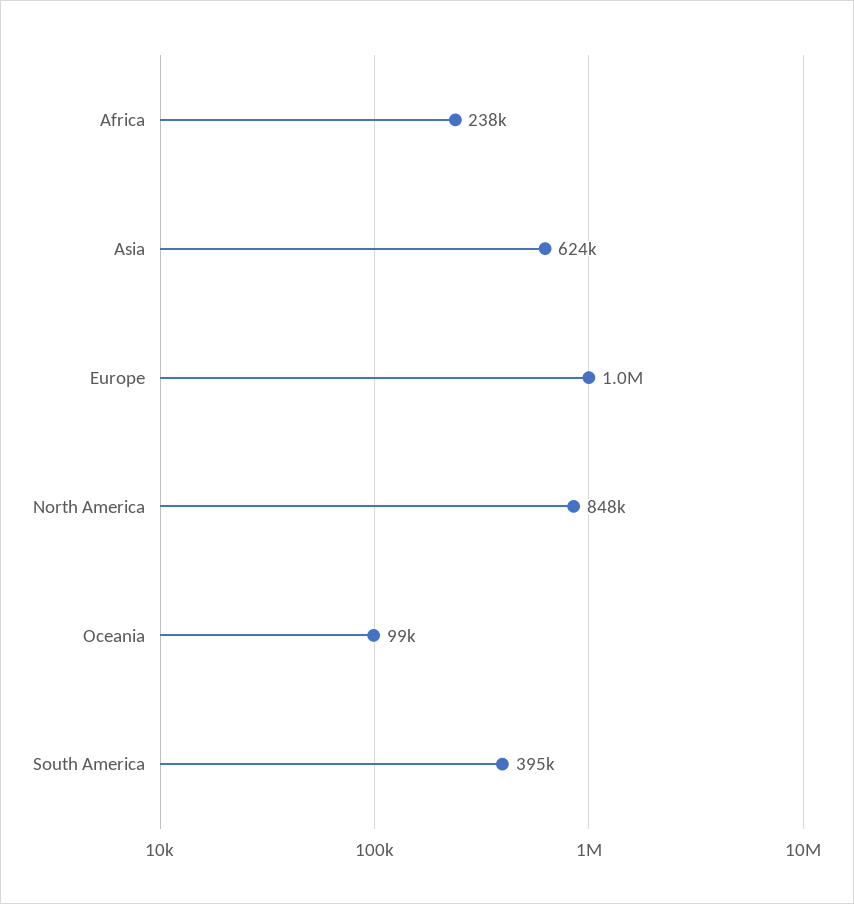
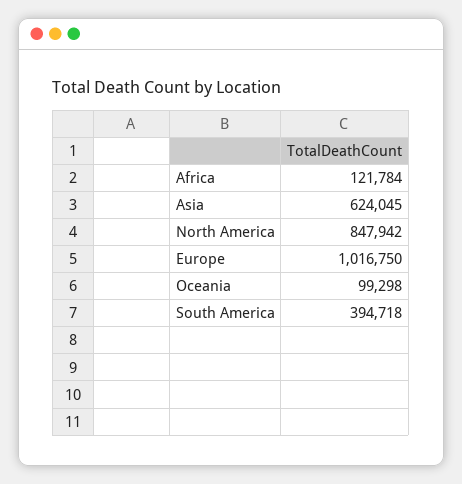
Africa: 238000 -> 121784

